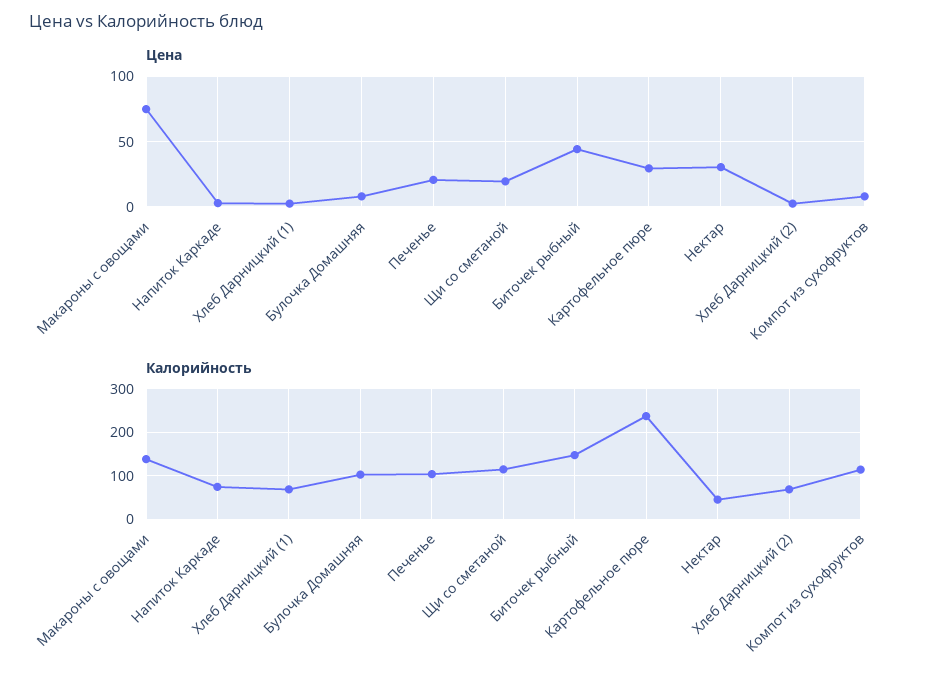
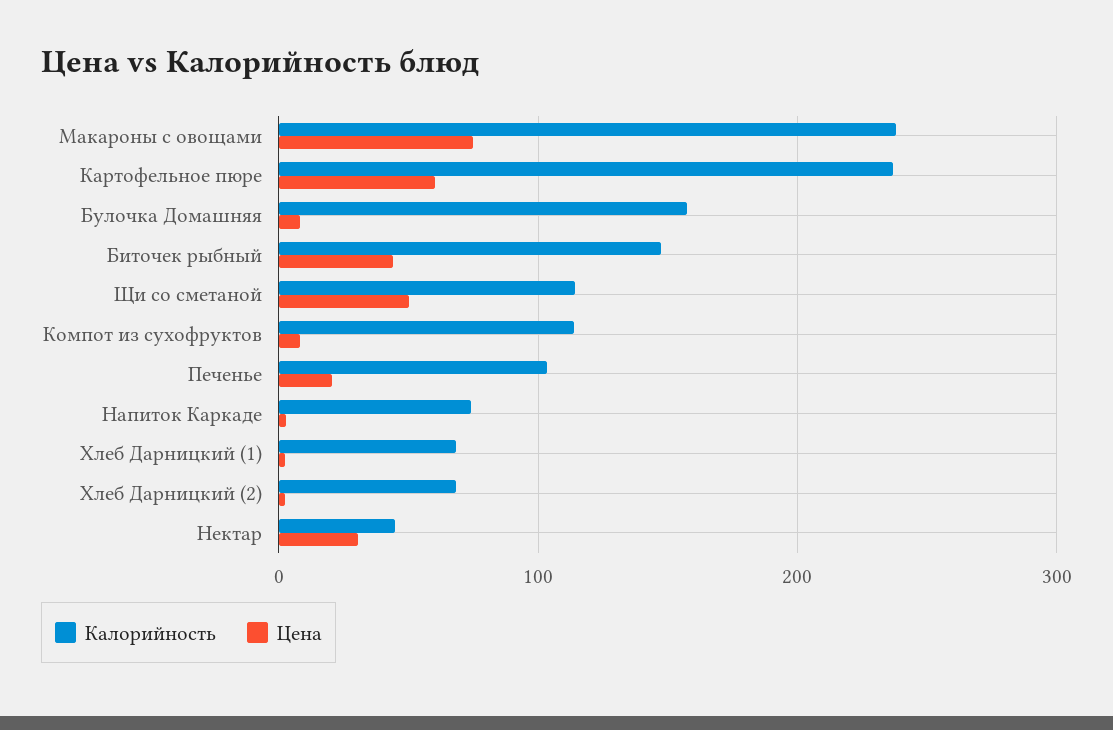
Цена, Щи со сметаной: 20 -> 50
Цена, Картофельное пюре: 30 -> 60
Калорийность, Макароны с овощами: 140 -> 240
Калорийность, Булочка Домашняя: 100 -> 160

